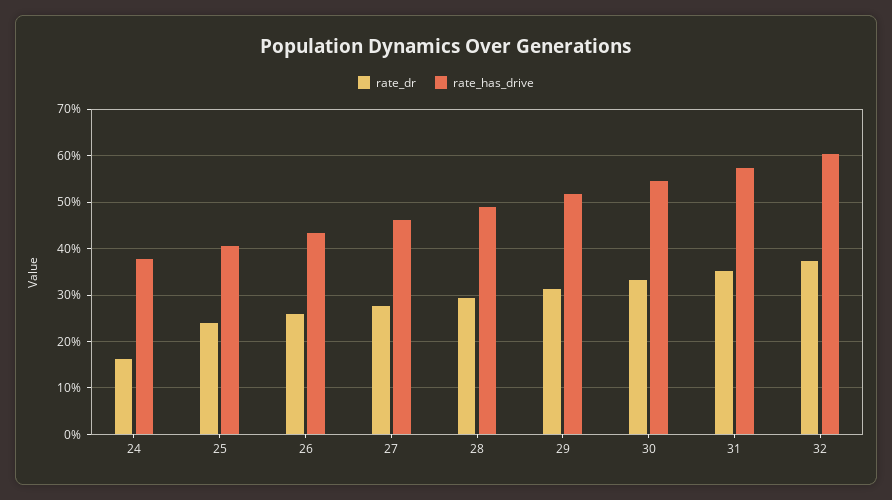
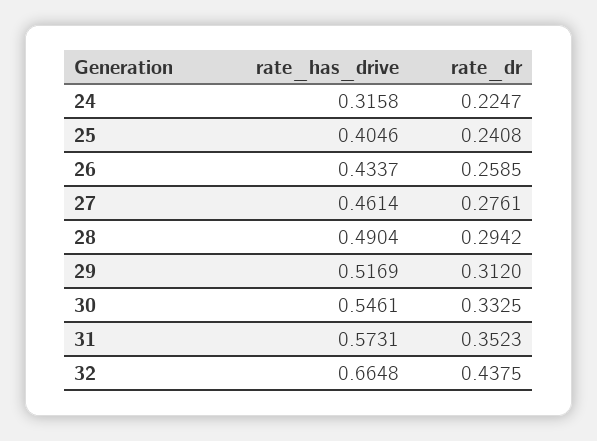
rate_dr, 24: 0.16 -> 0.2247
rate_has_drive, 24: 0.38 -> 0.3158
rate_dr, 32: 0.38 -> 0.4375
rate_has_drive, 32: 0.6 -> 0.6648

